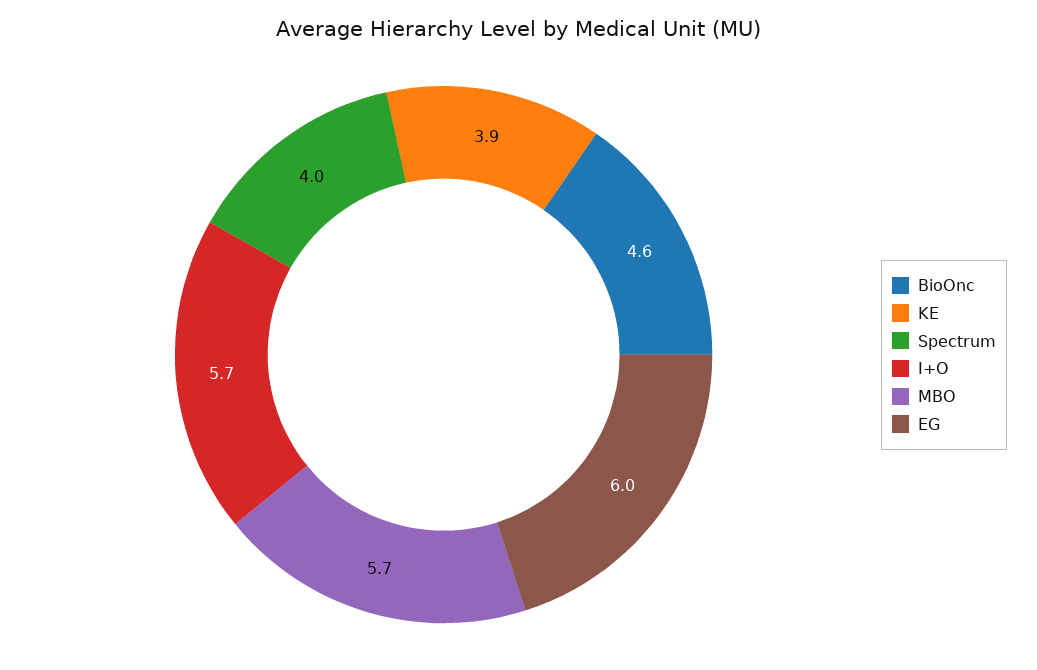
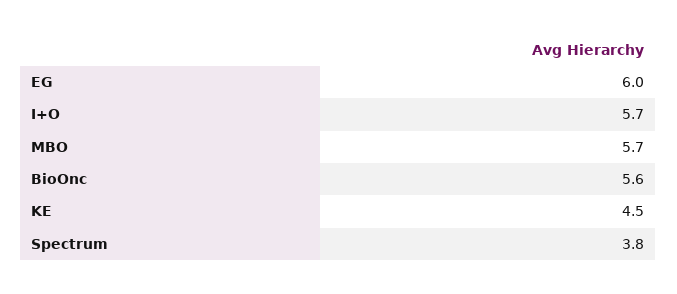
BioOnc: 4.6 -> 5.6
KE: 3.9 -> 4.5
Spectrum: 4 -> 3.8

